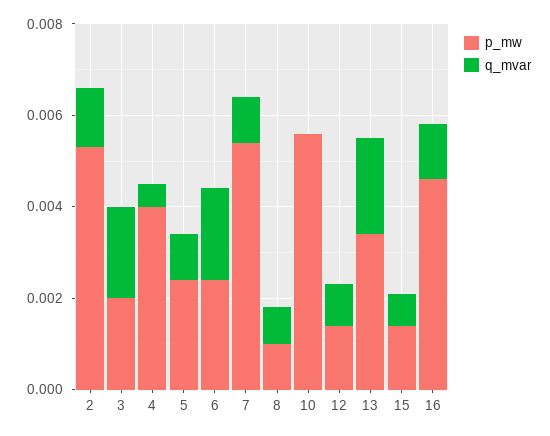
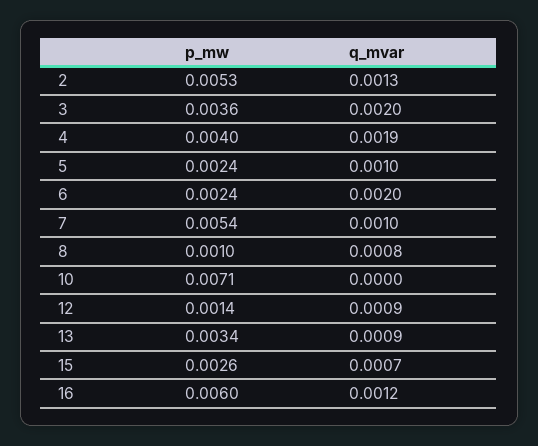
p_mw, 3: 0.002 -> 0.0036
q_mvar, 4: 0.0005 -> 0.0019
p_mw, 10: 0.0055 -> 0.0071
q_mvar, 13: 0.002 -> 0.0009
p_mw, 15: 0.0015 -> 0.0026
p_mw, 16: 0.0045 -> 0.006

